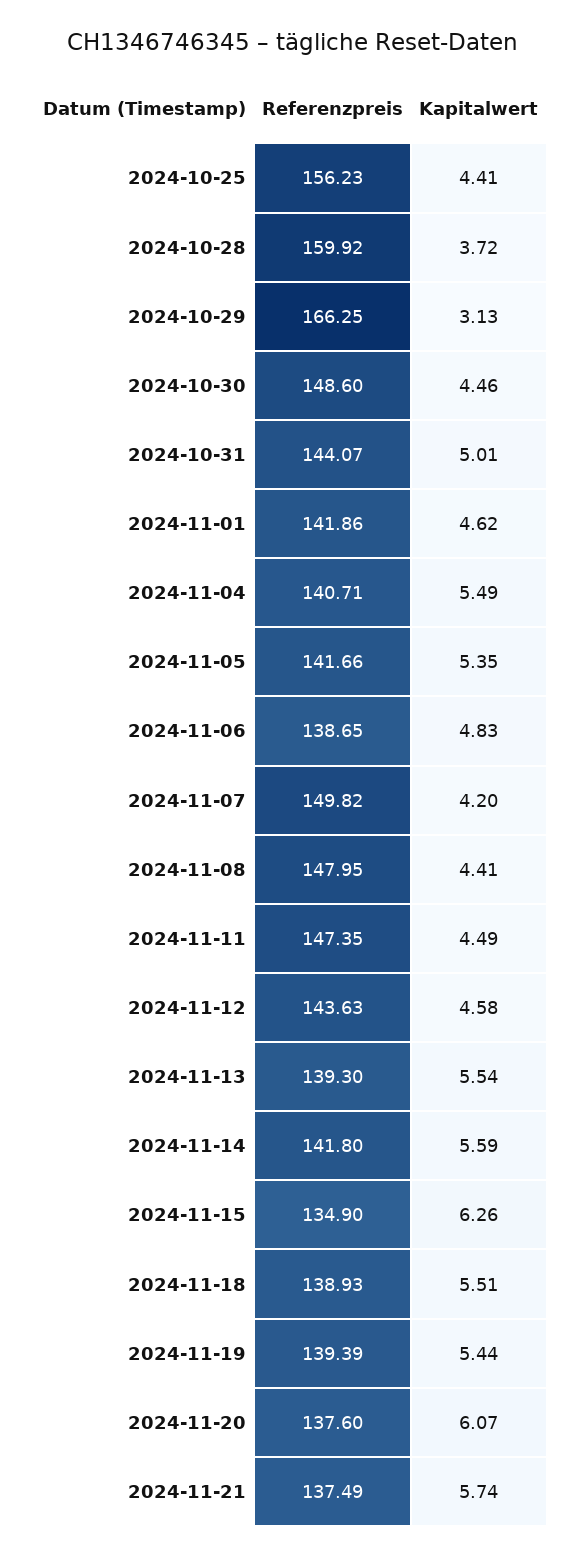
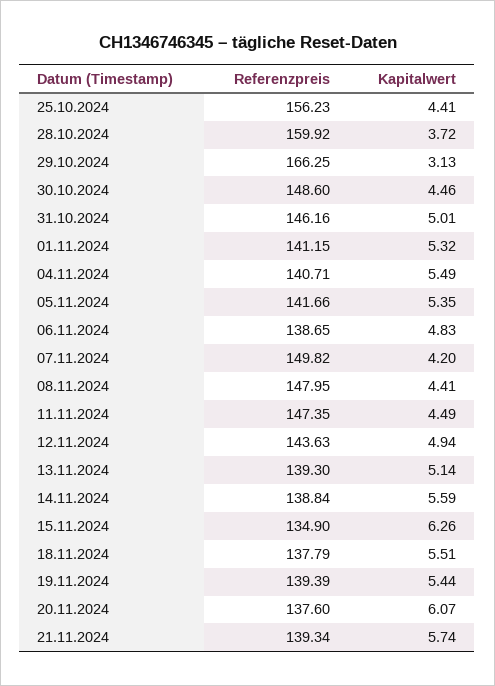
Referenzpreis, 2024-10-31: 144.07 -> 146.16
Referenzpreis, 2024-11-01: 141.86 -> 141.15
Kapitalwert, 2024-11-01: 4.62 -> 5.32
Kapitalwert, 2024-11-12: 4.58 -> 4.94
Kapitalwert, 2024-11-13: 5.54 -> 5.14
Referenzpreis, 2024-11-14: 141.8 -> 138.84
Referenzpreis, 2024-11-18: 138.93 -> 137.79
Referenzpreis, 2024-11-21: 137.49 -> 139.34

